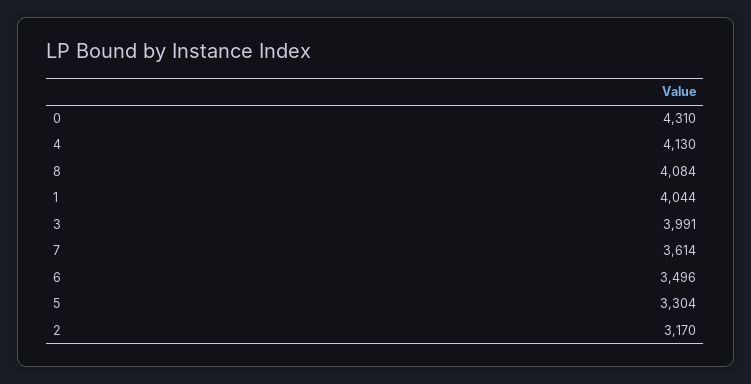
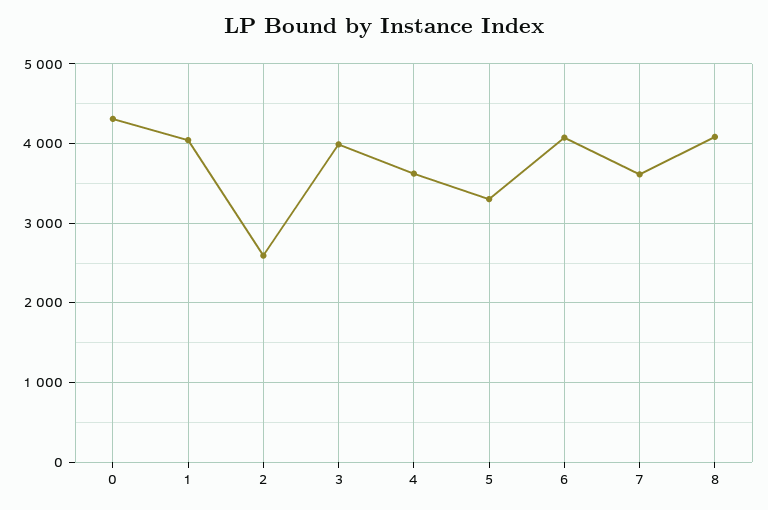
4: 4130 -> 3600
6: 3496 -> 4100
2: 3170 -> 2600

